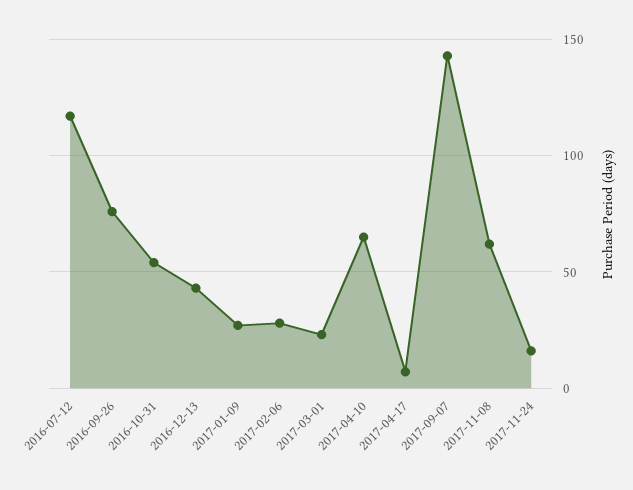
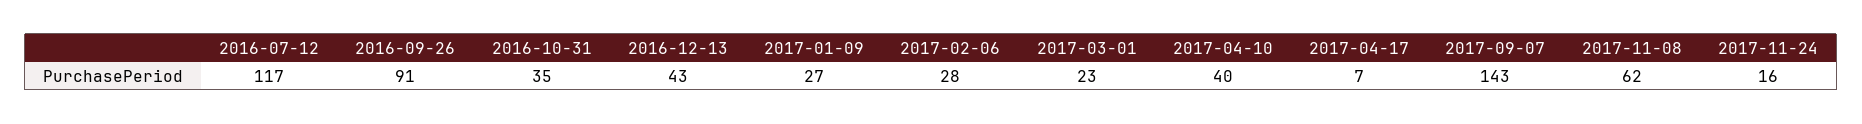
2016-09-26: 75 -> 91
2016-10-31: 55 -> 35
2017-04-10: 65 -> 40

